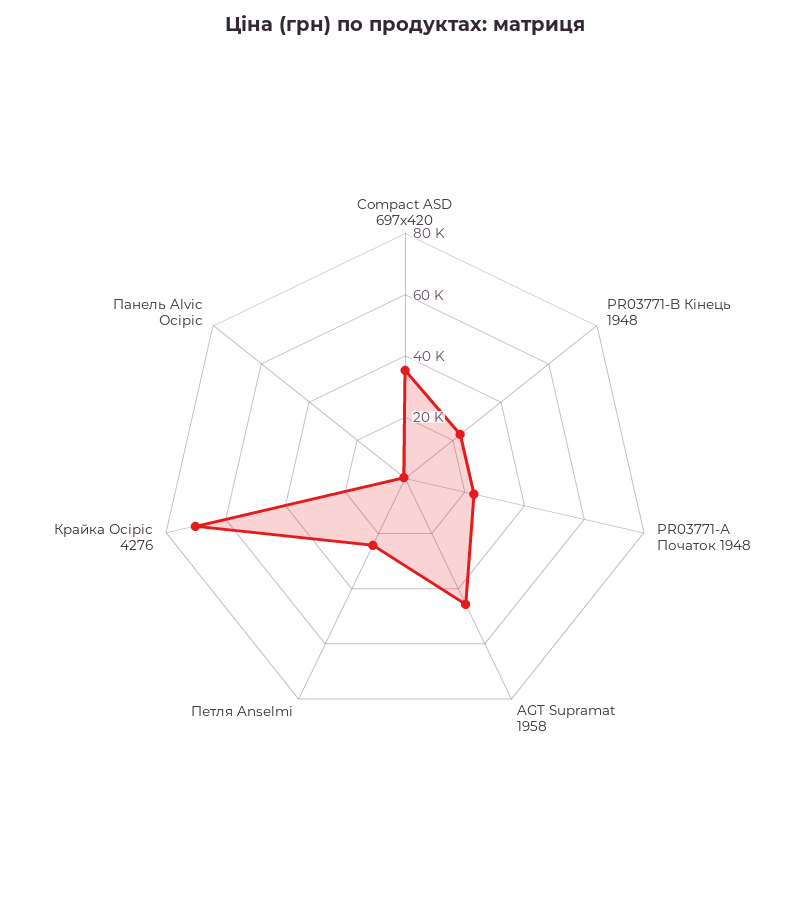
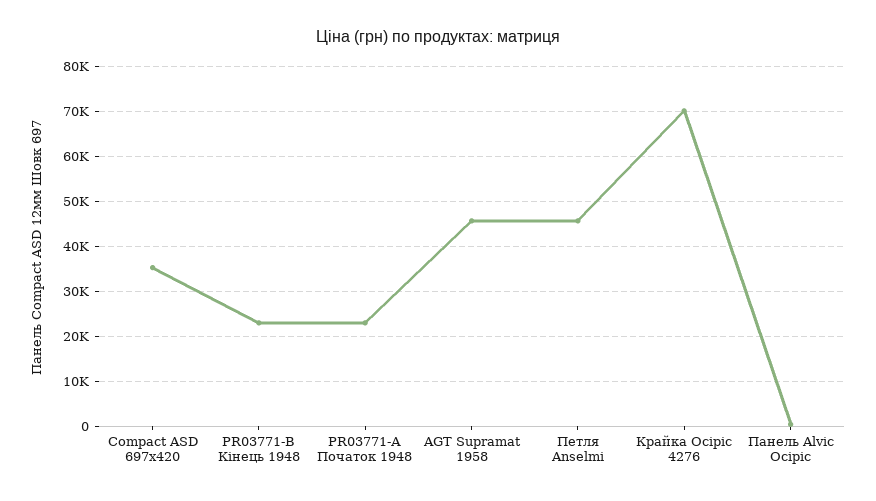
Петля Anselmi: 25000 -> 46000

